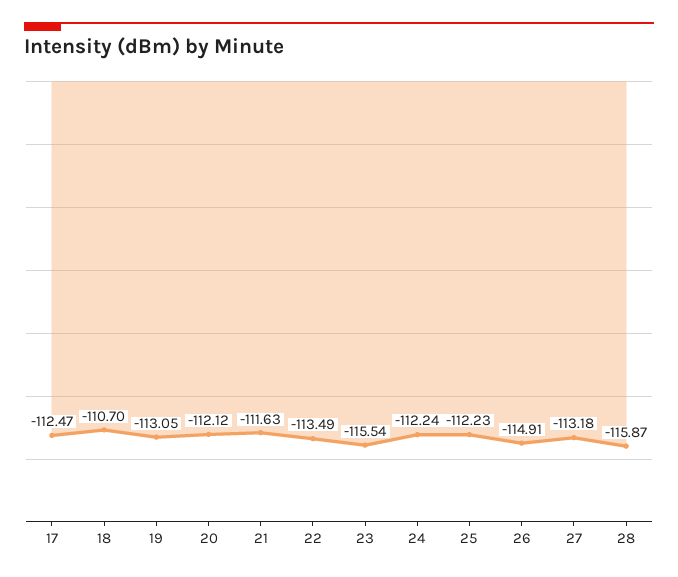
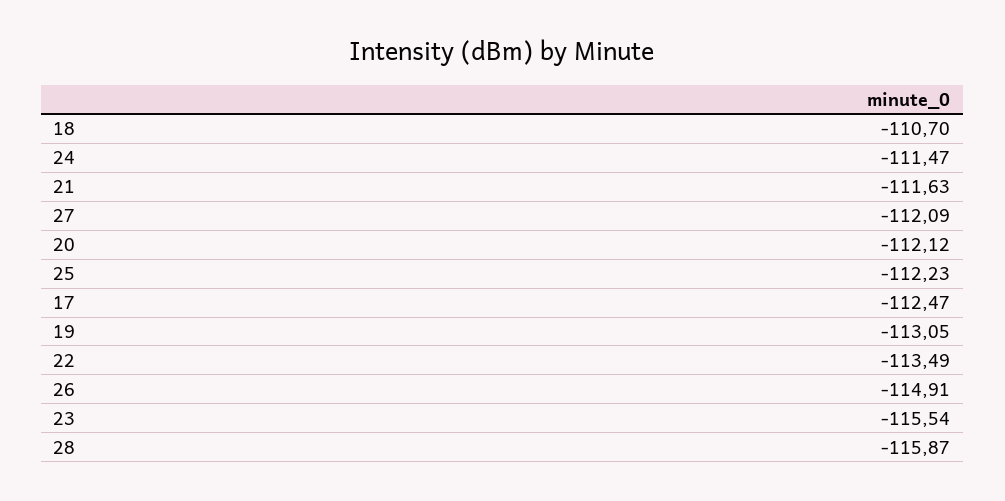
24: -112.24 -> -111.47
27: -113.18 -> -112.09

